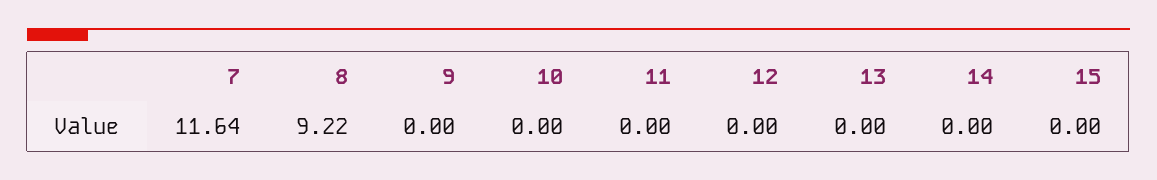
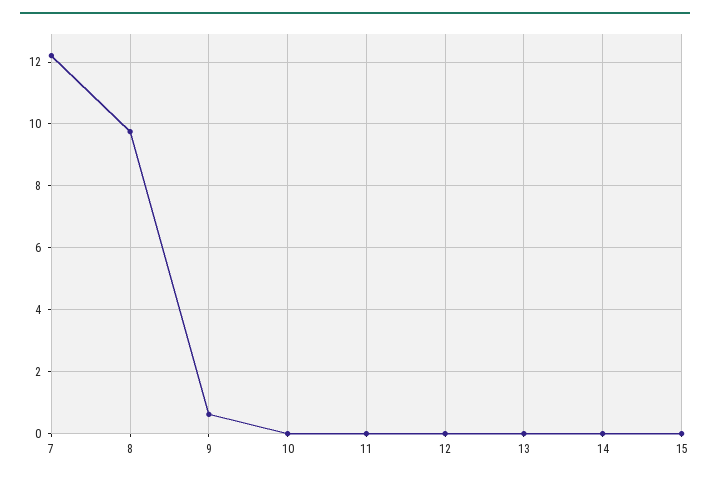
7: 11.64 -> 12.2
8: 9.22 -> 9.8
9: 0 -> 0.6

